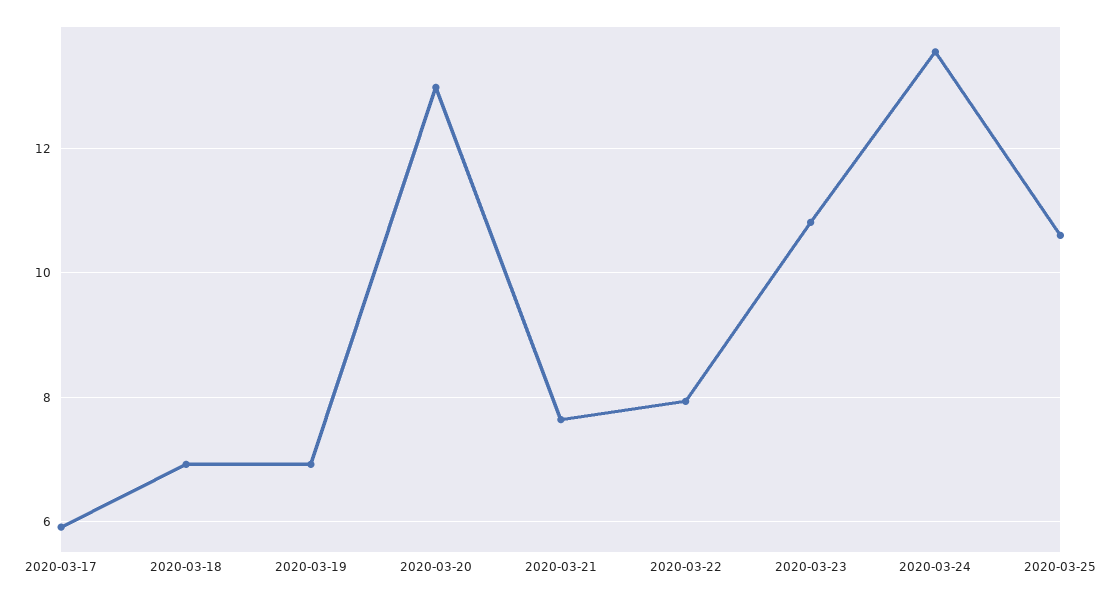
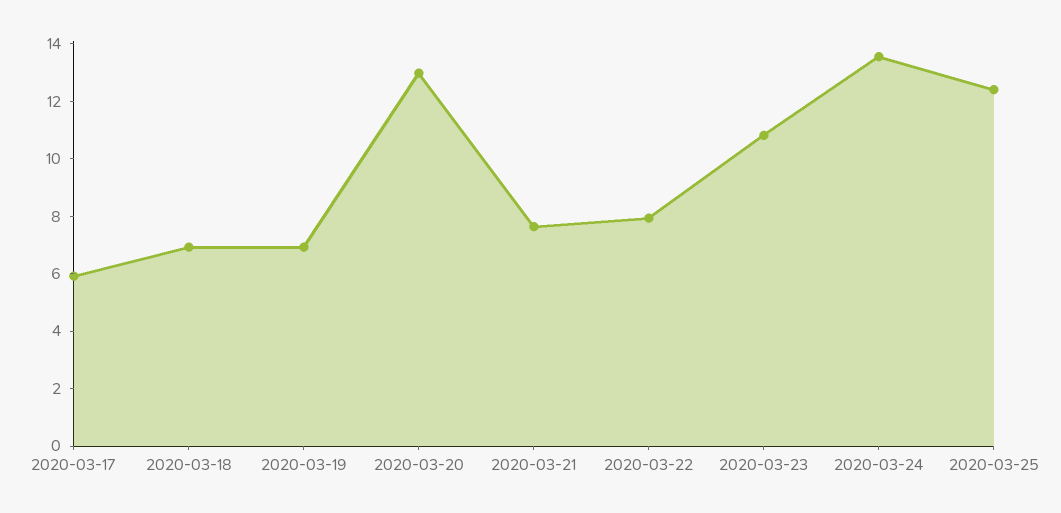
2020-03-25: 10.6 -> 12.5

